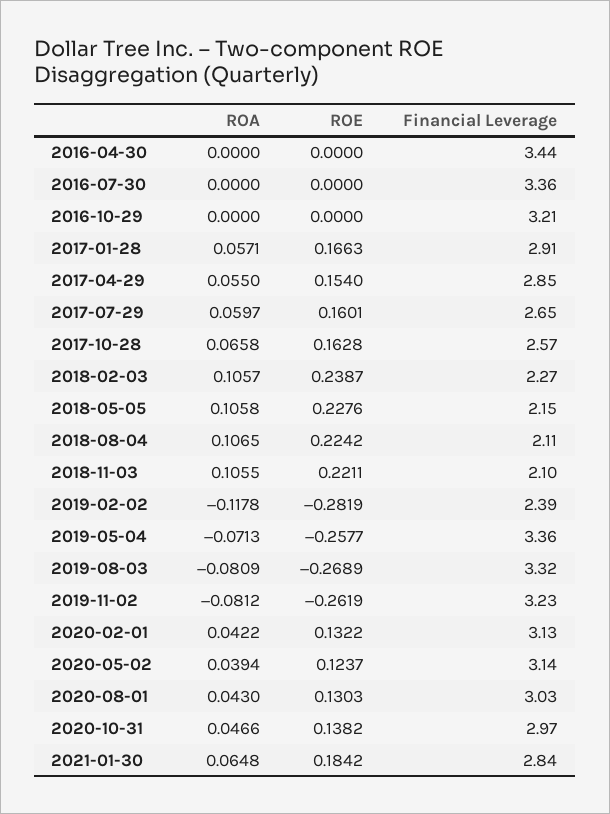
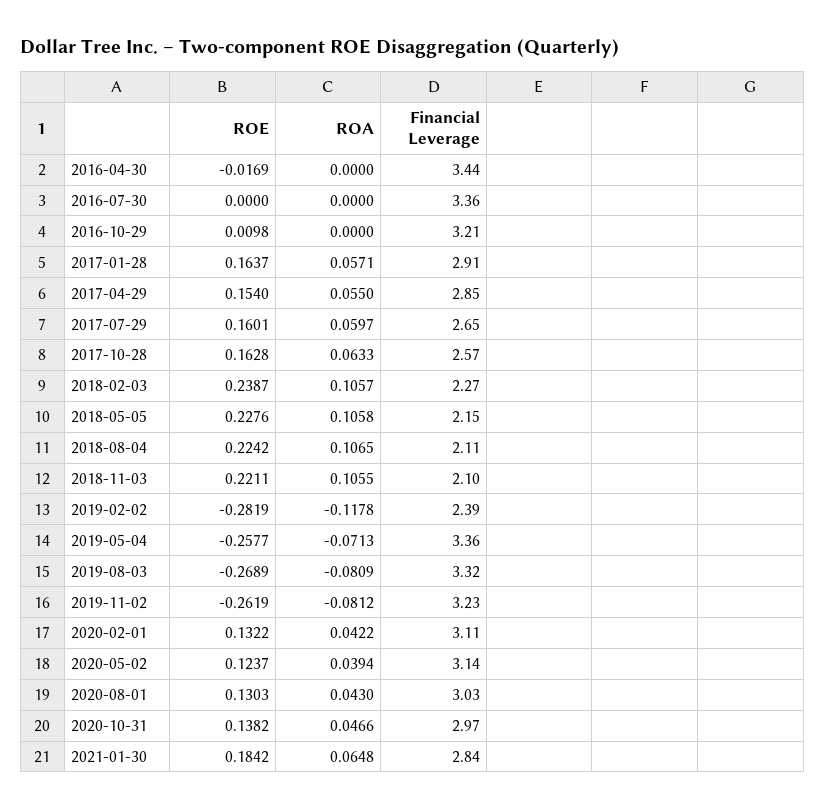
ROE, 2016-04-30: 0 -> -0.0169
ROE, 2016-10-29: 0 -> 0.0098
ROE, 2017-01-28: 0.1663 -> 0.1637
ROA, 2017-10-28: 0.0658 -> 0.0633
Financial Leverage, 2020-02-01: 3.13 -> 3.11

